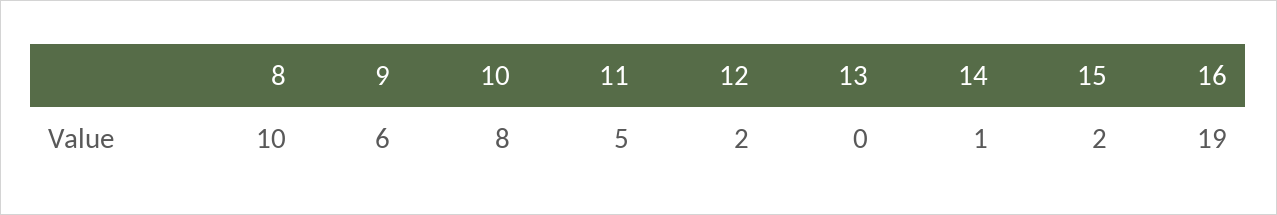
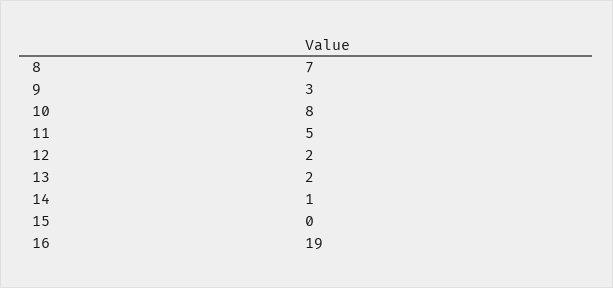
8: 10 -> 7
9: 6 -> 3
13: 0 -> 2
15: 2 -> 0

